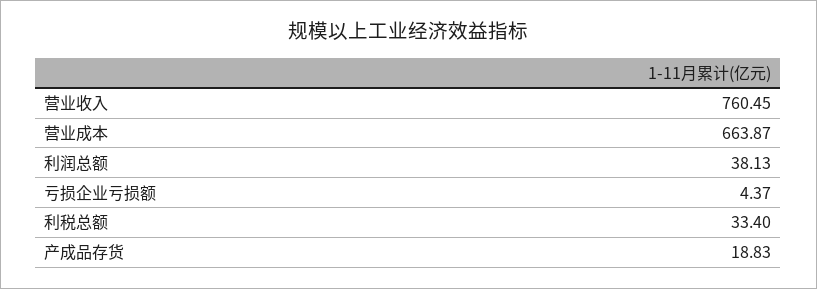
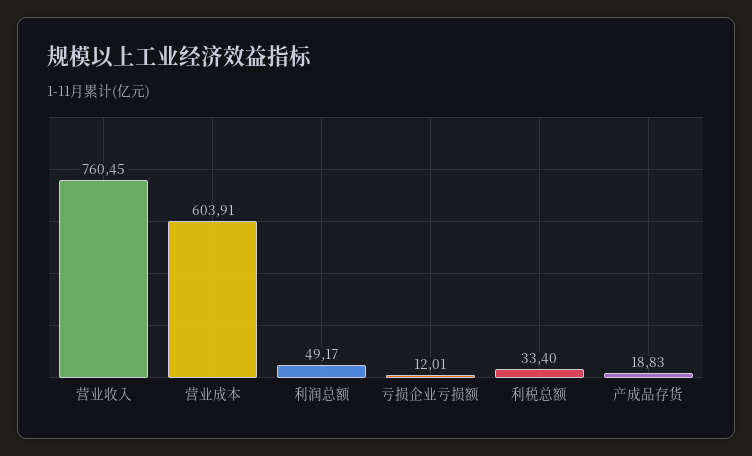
营业成本: 663.87 -> 603.91
利润总额: 38.13 -> 49.17
亏损企业亏损额: 4.37 -> 12.01

